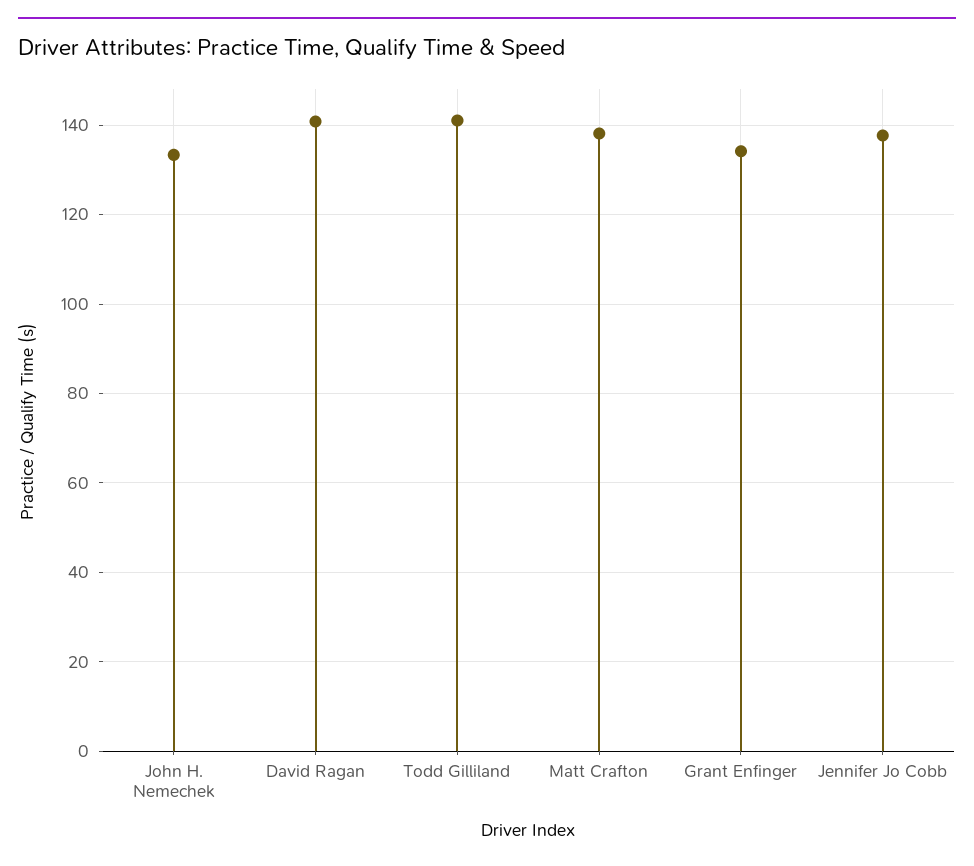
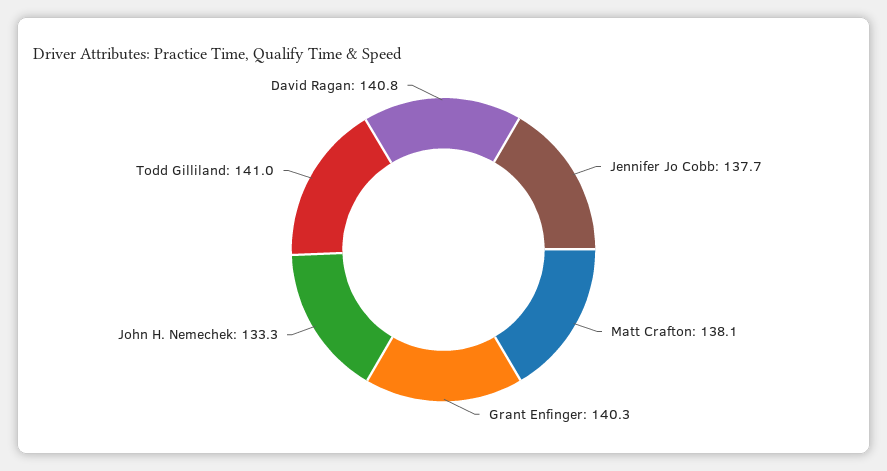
Grant Enfinger: 134 -> 140.3

